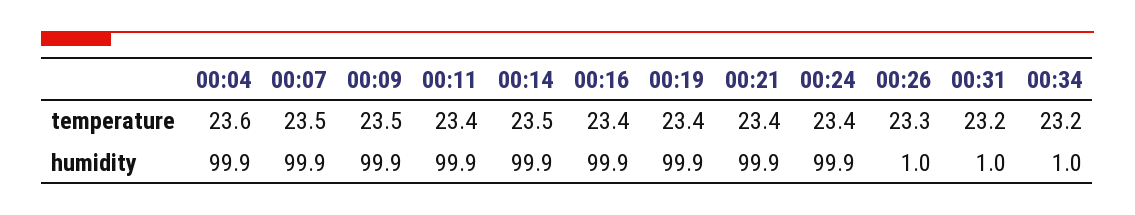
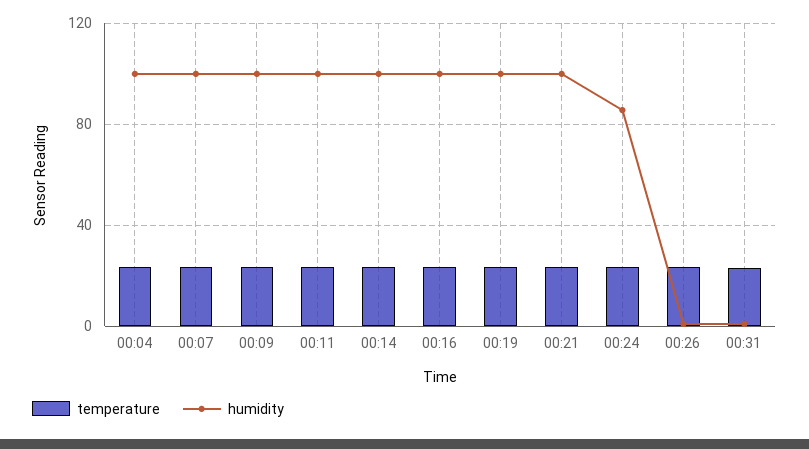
temperature, 00:34: 23.2 -> none
humidity, 00:24: 99.9 -> 85
humidity, 00:34: 1 -> none

